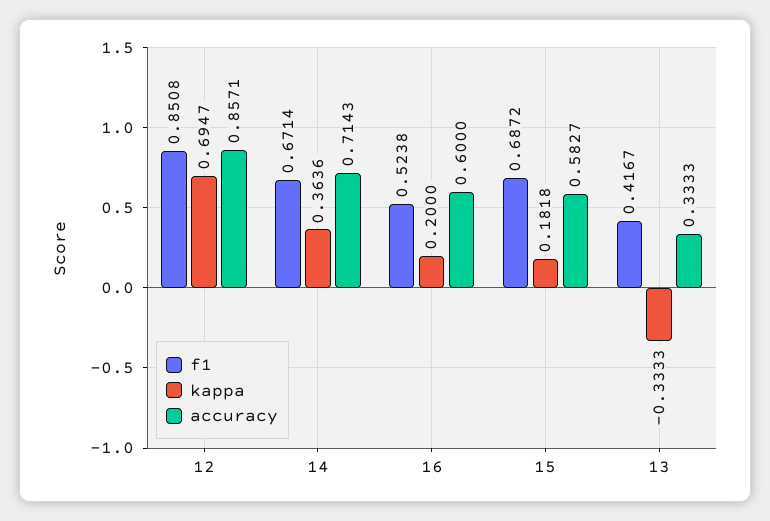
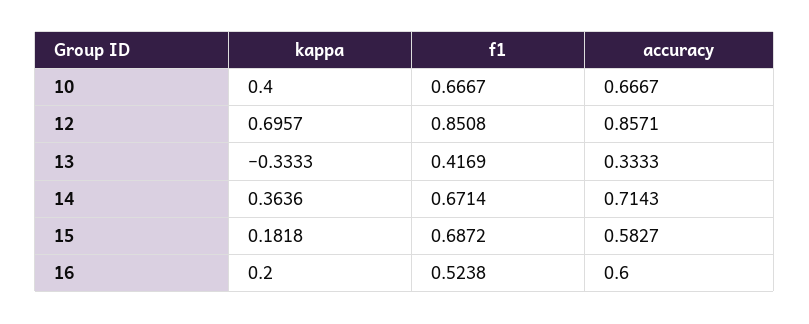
kappa, 12: 0.6947 -> 0.6957
f1, 13: 0.4167 -> 0.4169
kappa, 10: none -> 0.4
f1, 10: none -> 0.6667
accuracy, 10: none -> 0.6667

